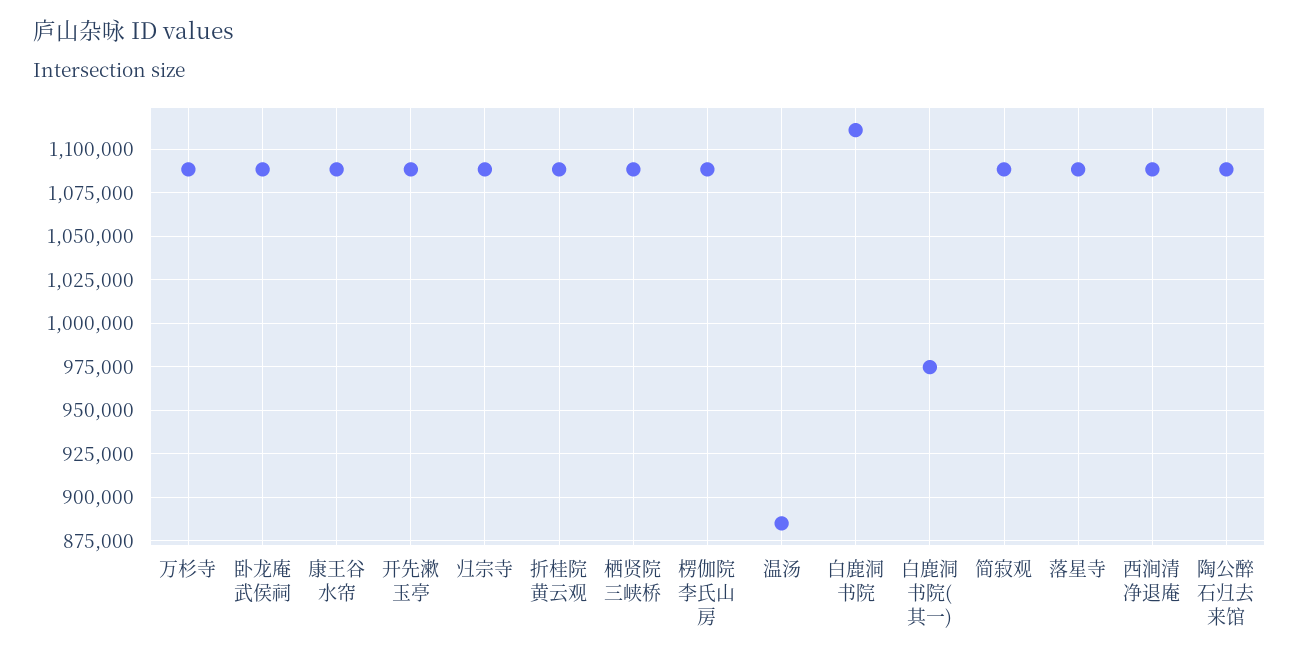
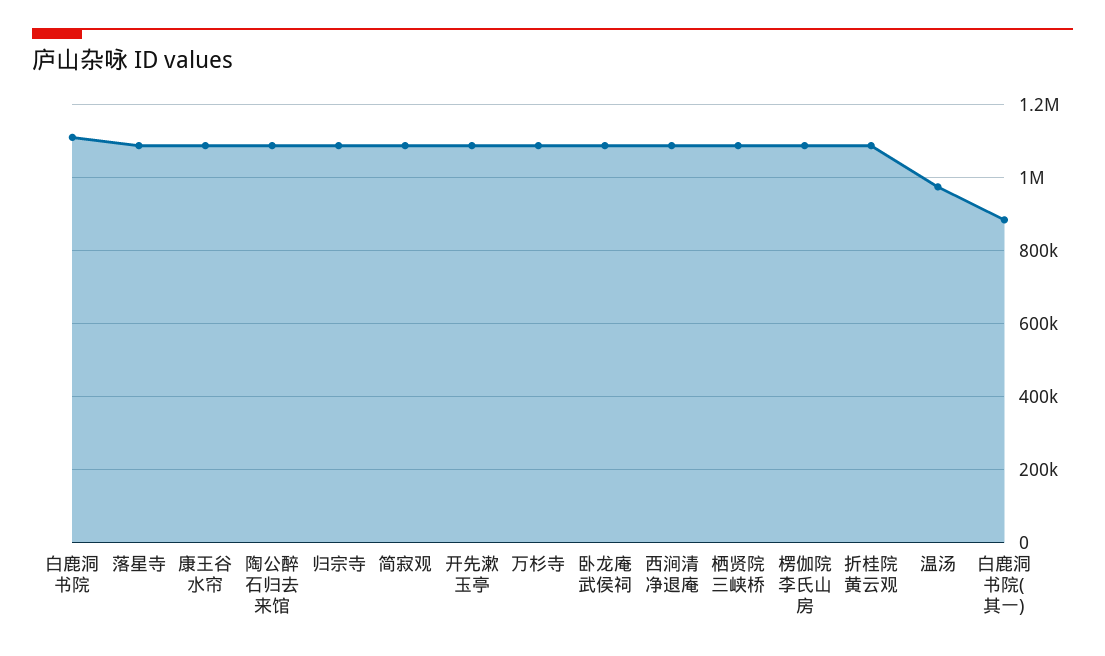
温汤: 885000 -> 980000
白鹿洞书院(其一): 975000 -> 880000

